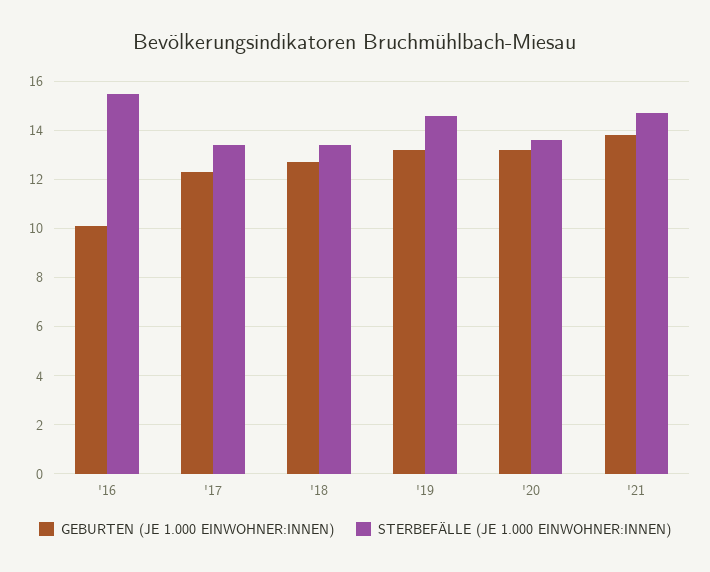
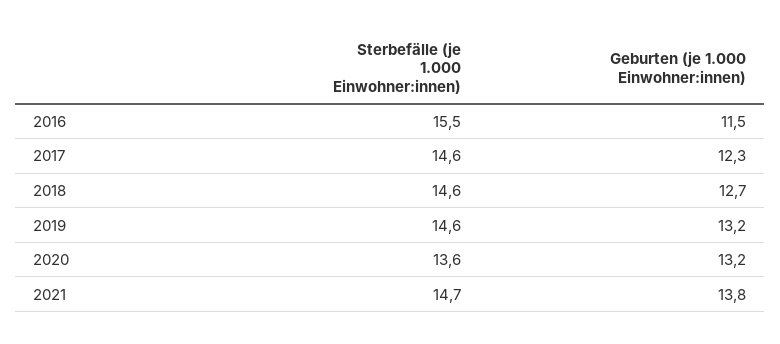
GEBURTEN (JE 1.000 EINWOHNER:INNEN), '16: 10 -> 11.5
STERBEFÄLLE (JE 1.000 EINWOHNER:INNEN), '17: 13.5 -> 14.6
STERBEFÄLLE (JE 1.000 EINWOHNER:INNEN), '18: 13.5 -> 14.6

